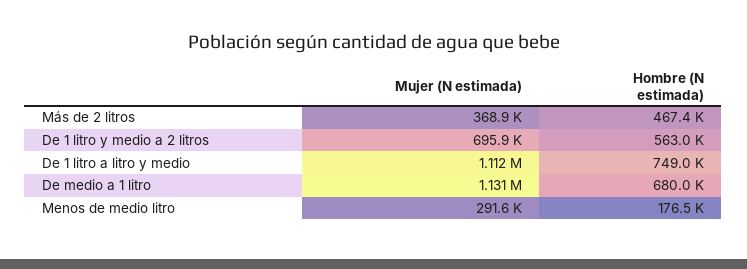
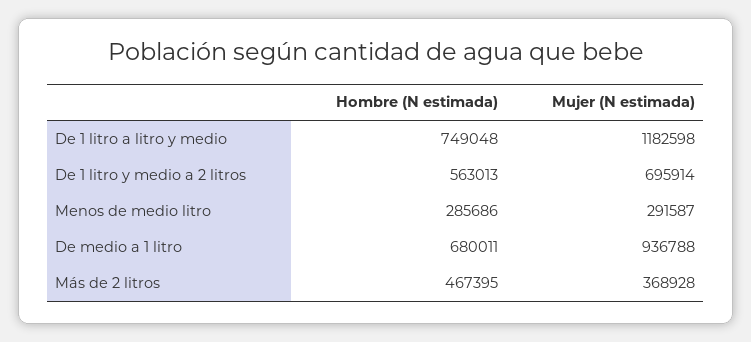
Mujer (N estimada), De 1 litro a litro y medio: 1112000 -> 1182598
Mujer (N estimada), De medio a 1 litro: 1131000 -> 936788
Hombre (N estimada), Menos de medio litro: 176500 -> 285686

